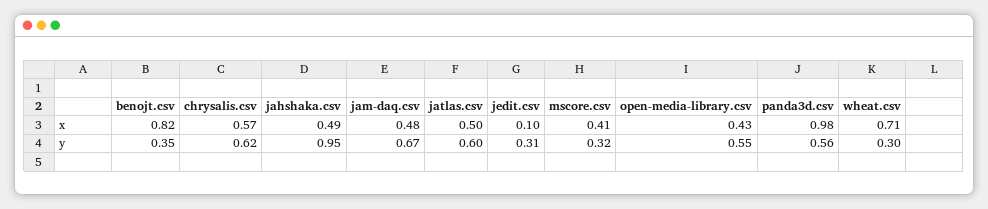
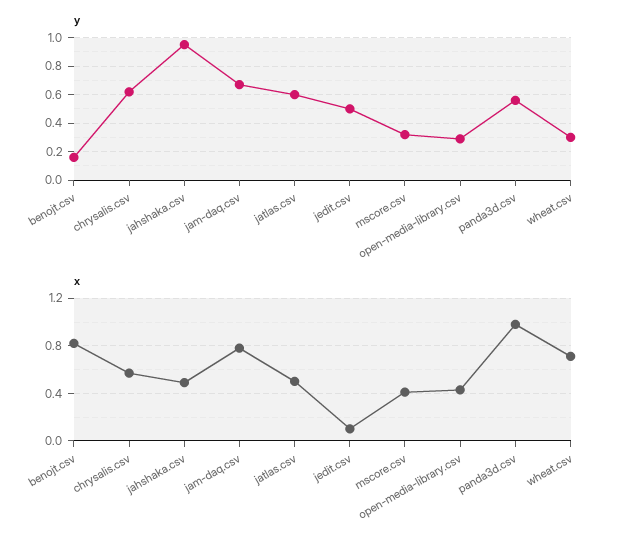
x, jam-daq.csv: 0.48 -> 0.8
y, benojt.csv: 0.35 -> 0.15
y, jedit.csv: 0.31 -> 0.5
y, open-media-library.csv: 0.55 -> 0.3

